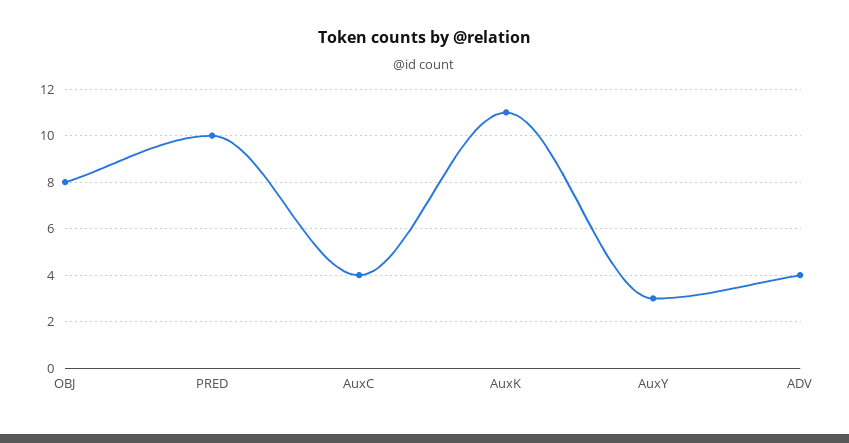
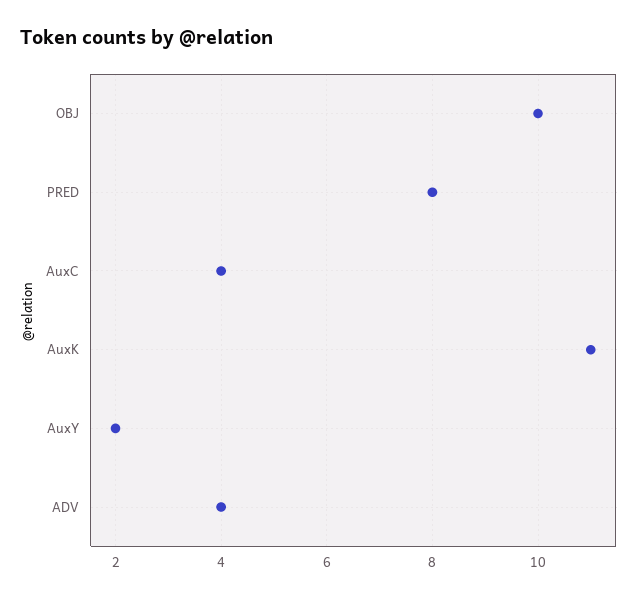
OBJ: 8 -> 10
PRED: 10 -> 8
AuxY: 3 -> 2

